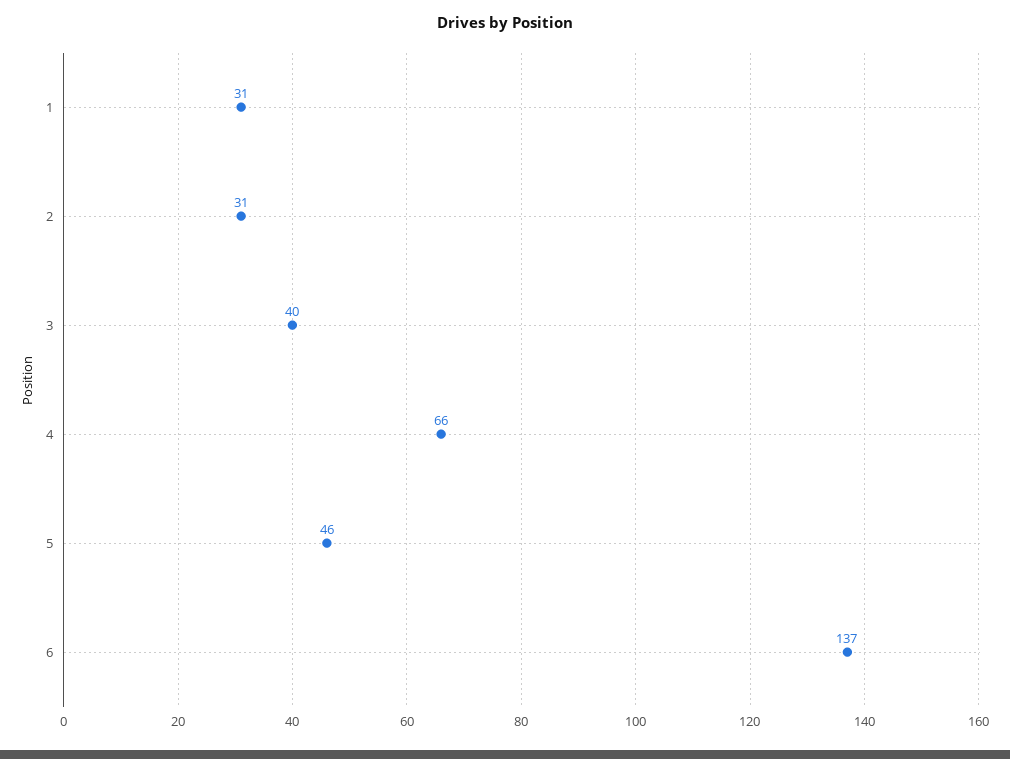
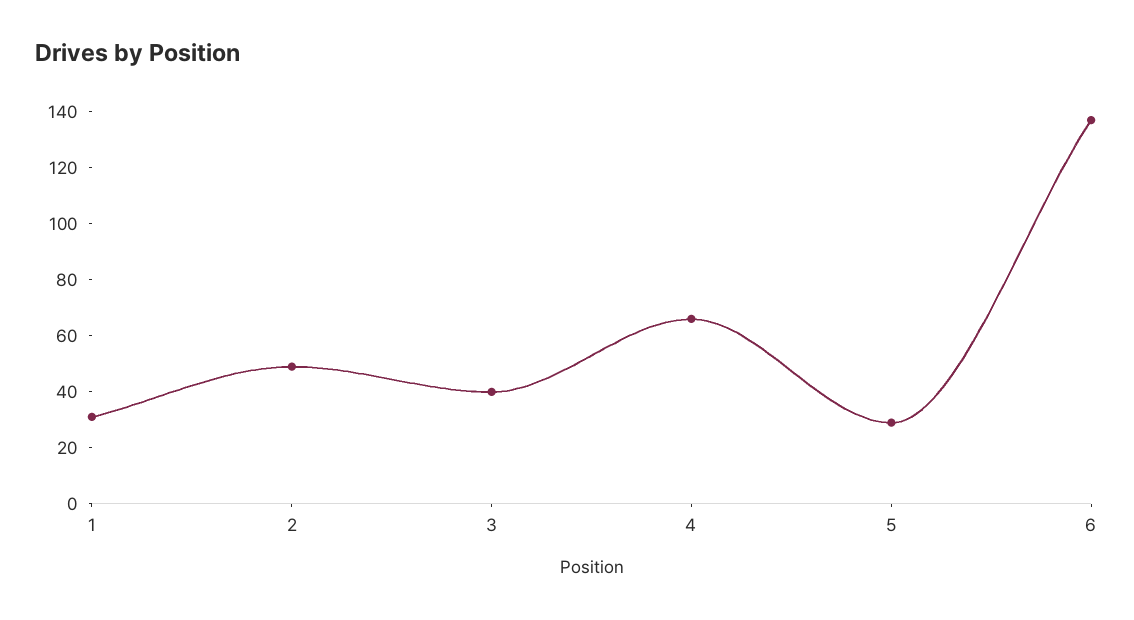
2: 31 -> 50
5: 46 -> 30

